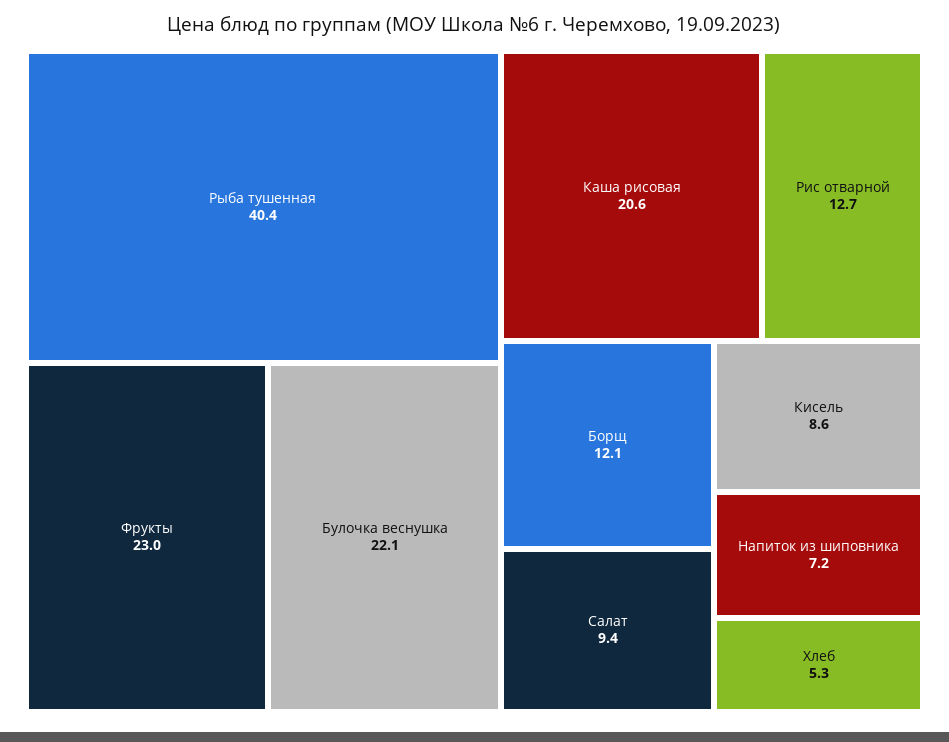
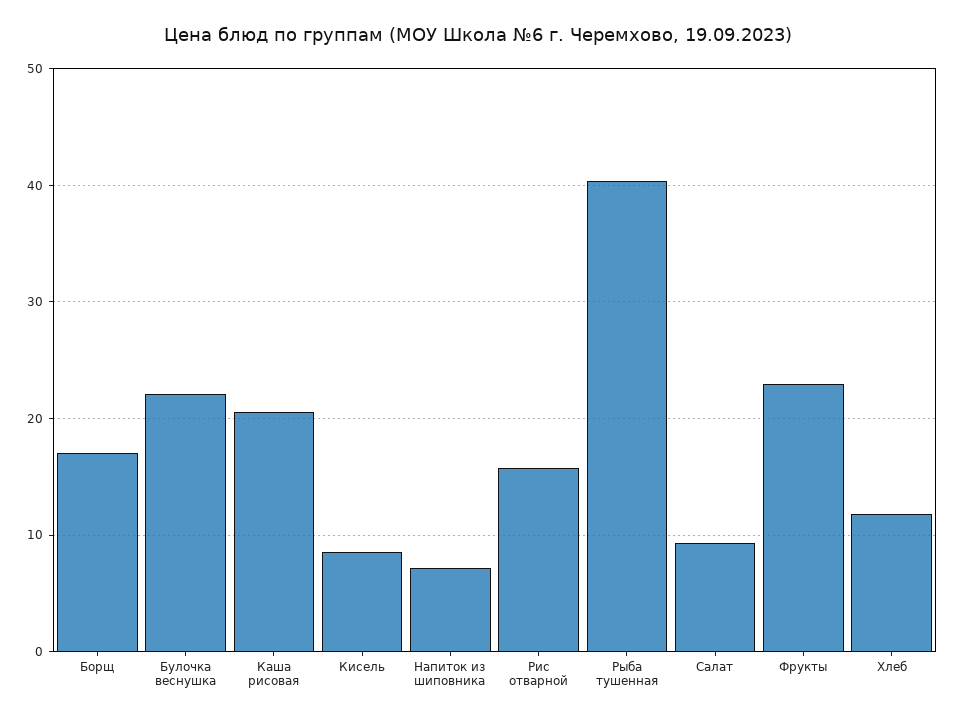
Рис отварной: 12.7 -> 16
Борщ: 12.1 -> 17
Хлеб: 5.3 -> 12

